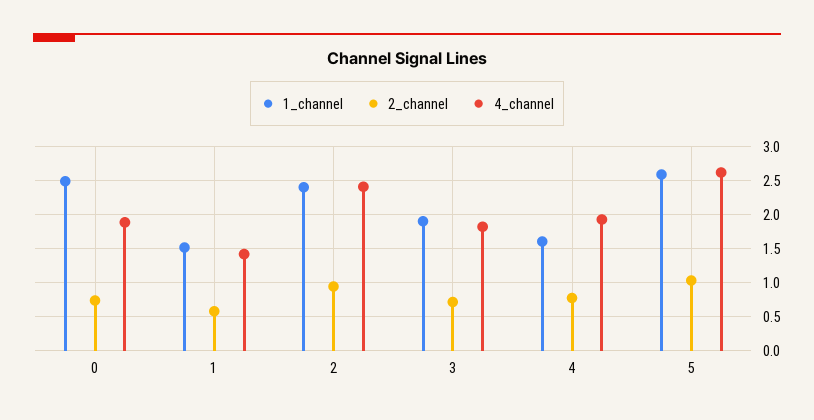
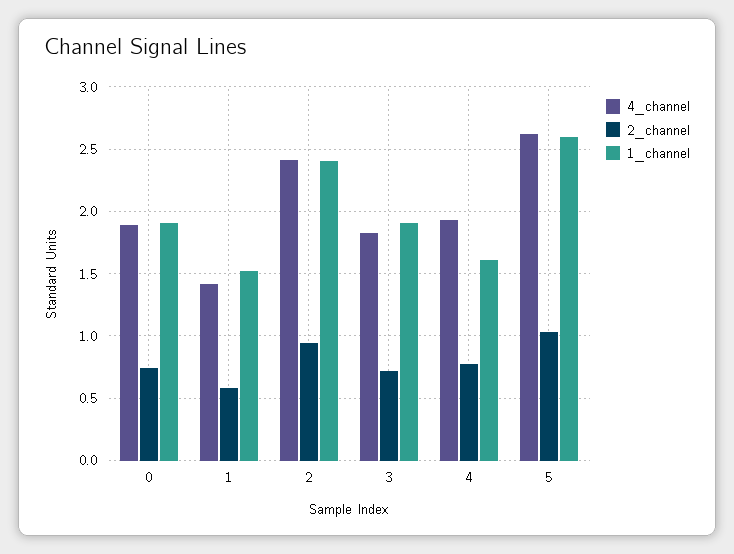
1_channel, 0: 2.5 -> 1.9

